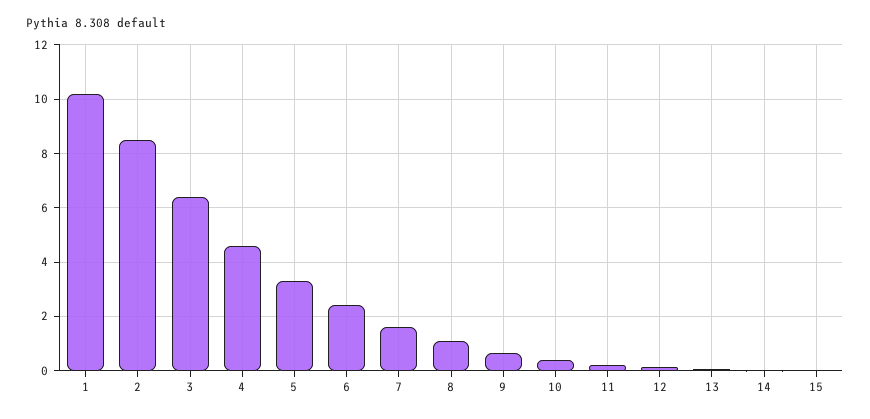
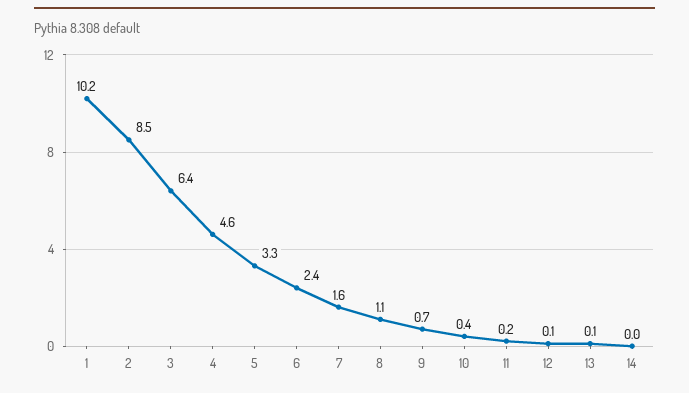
15: 0 -> none

